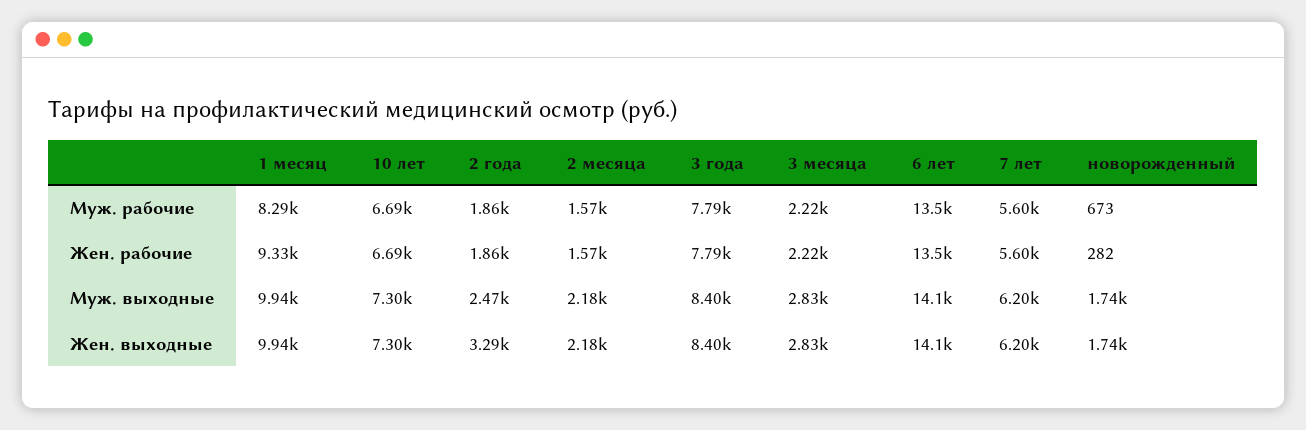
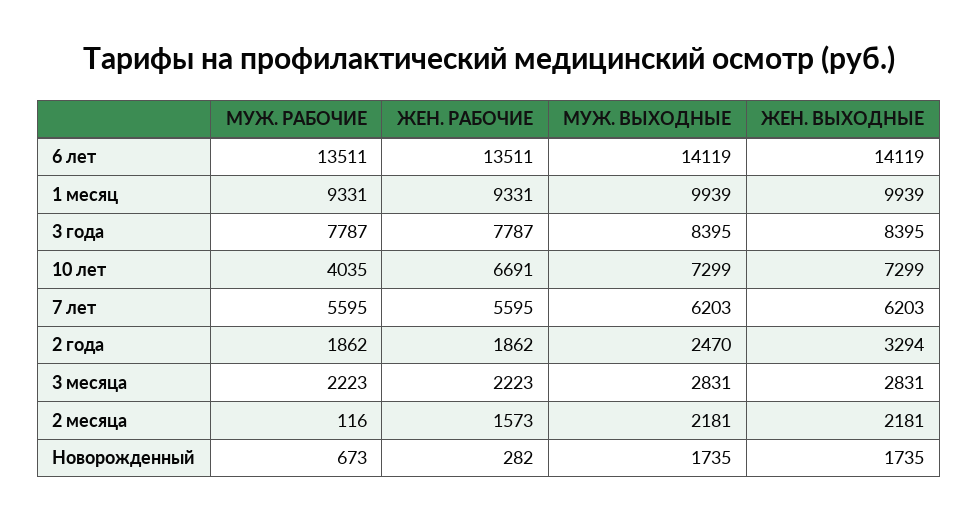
1 месяц, Муж. рабочие: 8290 -> 9331
10 лет, Муж. рабочие: 6690 -> 4035
2 месяца, Муж. рабочие: 1570 -> 116

